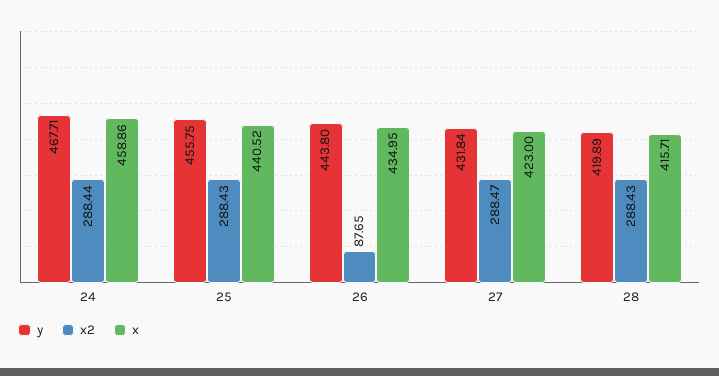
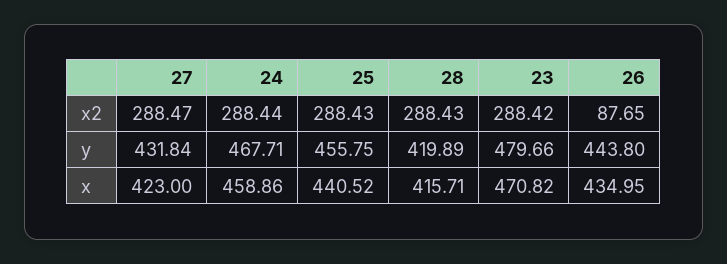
x2, 23: none -> 288.42
y, 23: none -> 479.66
x, 23: none -> 470.82

